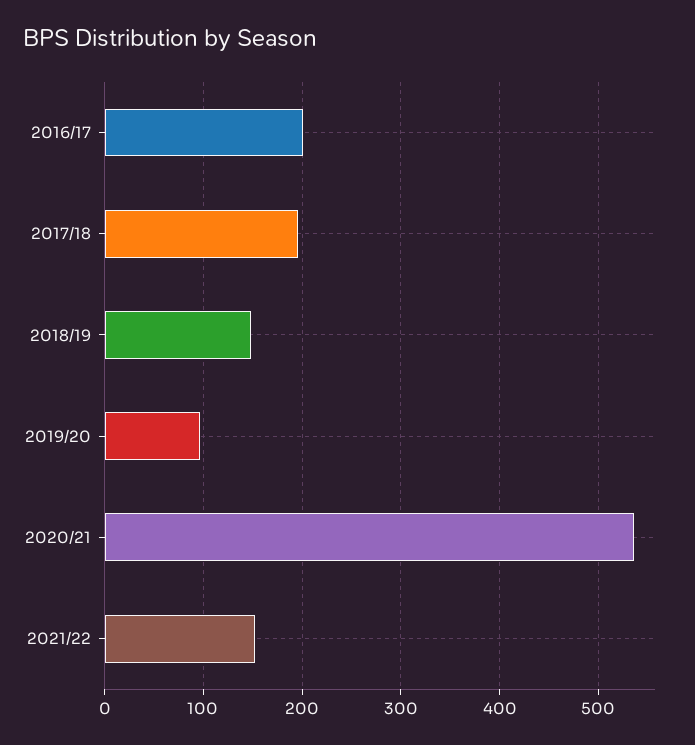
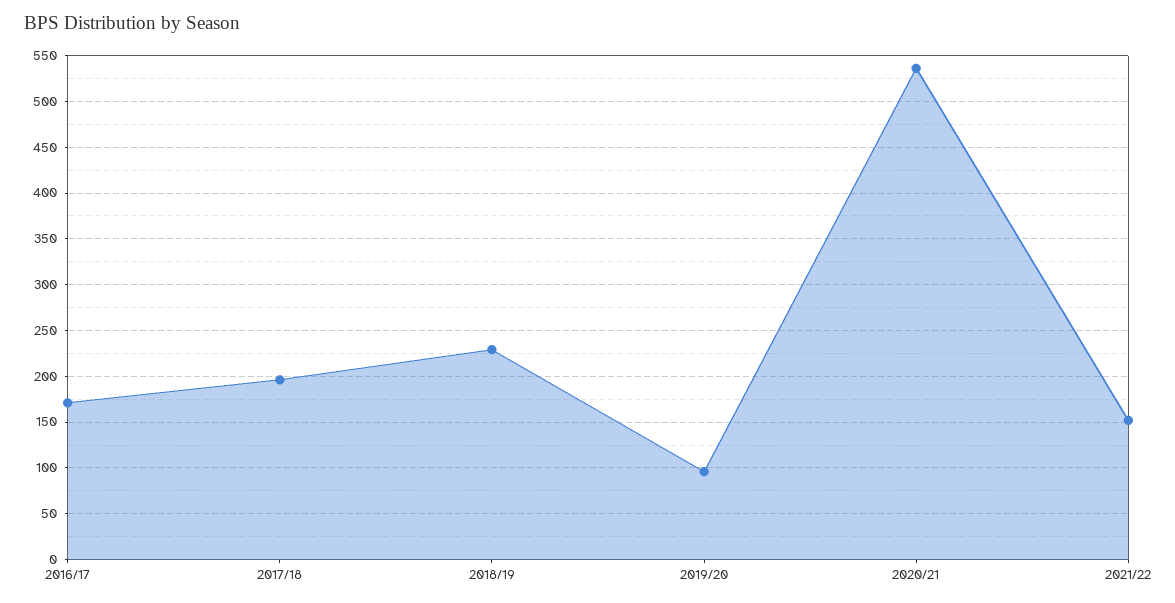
2016/17: 200 -> 170
2018/19: 150 -> 230

